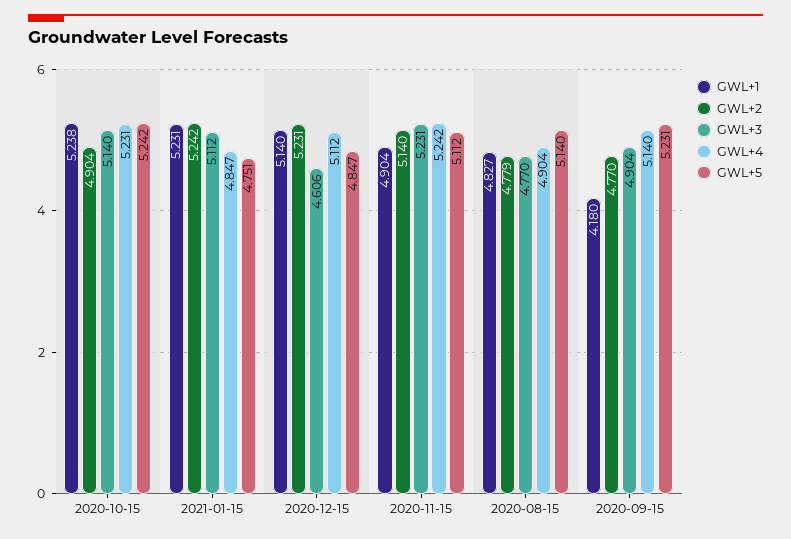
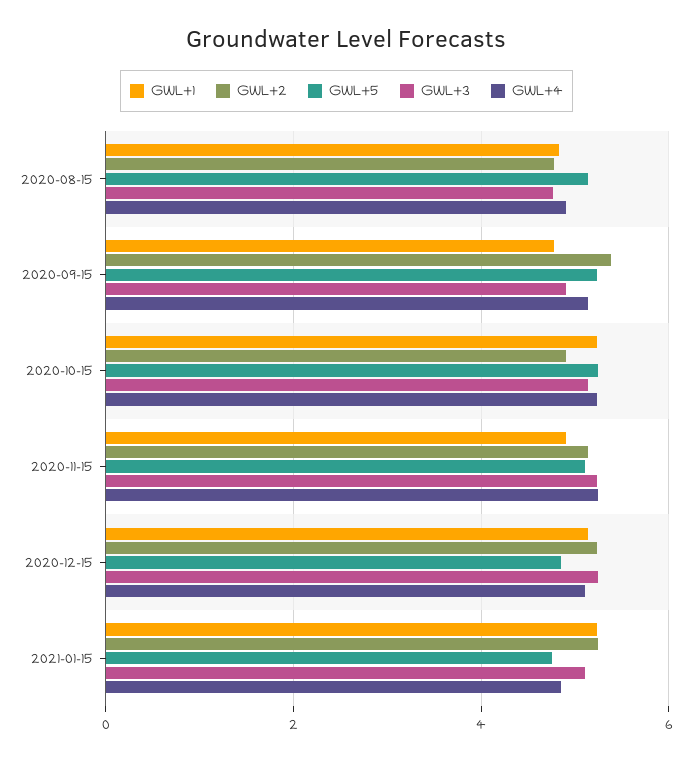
GWL+3, 2020-12-15: 4.606 -> 5.2
GWL+1, 2020-09-15: 4.18 -> 4.8
GWL+2, 2020-09-15: 4.77 -> 5.4

